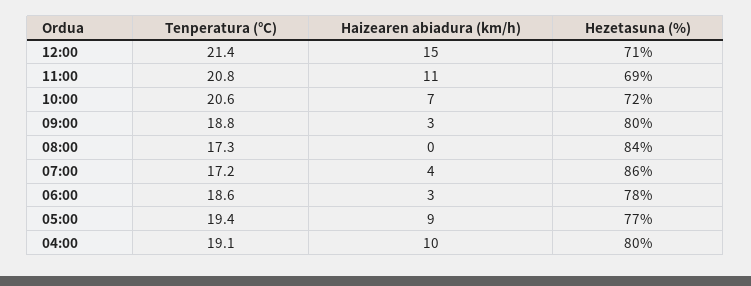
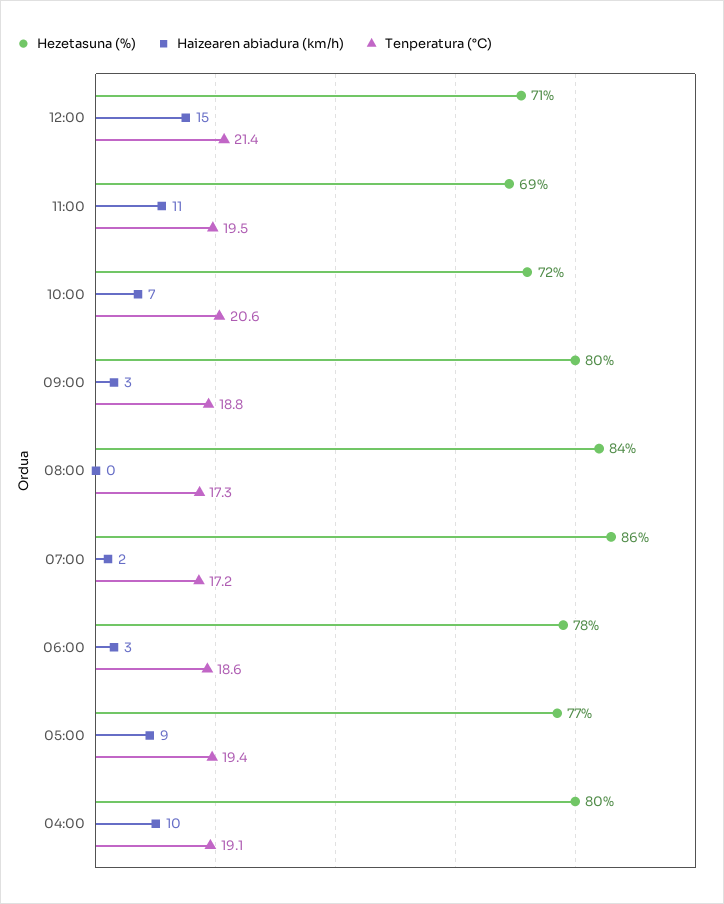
Tenperatura (°C), 11:00: 20.8 -> 19.5
Haizearen abiadura (km/h), 07:00: 4 -> 2

